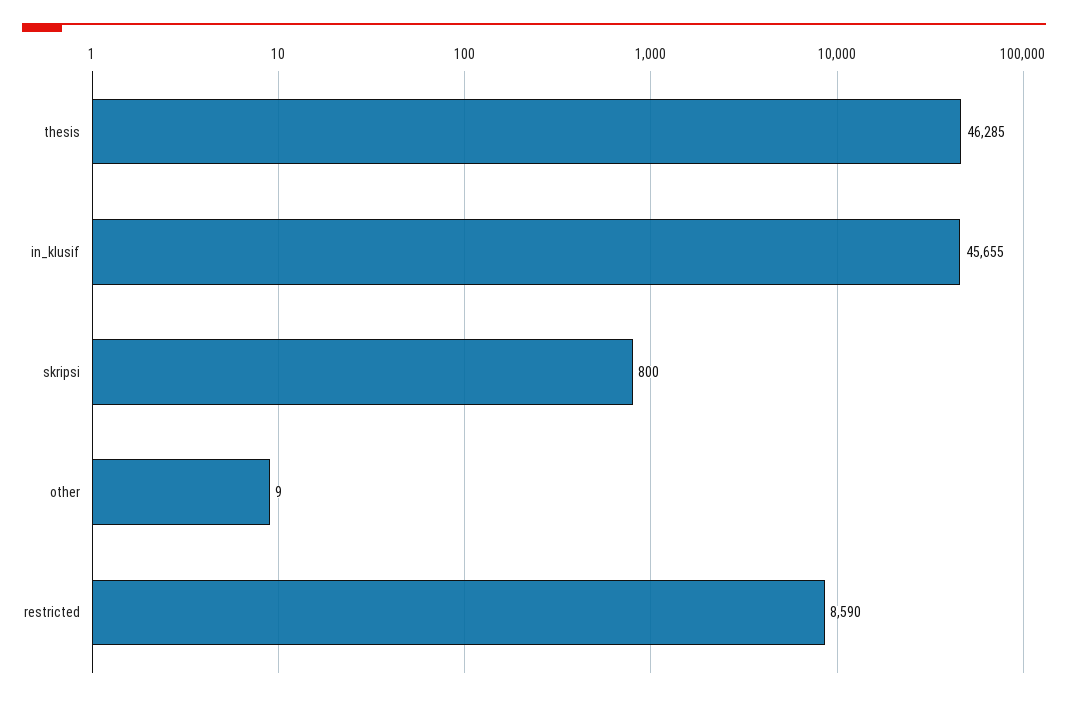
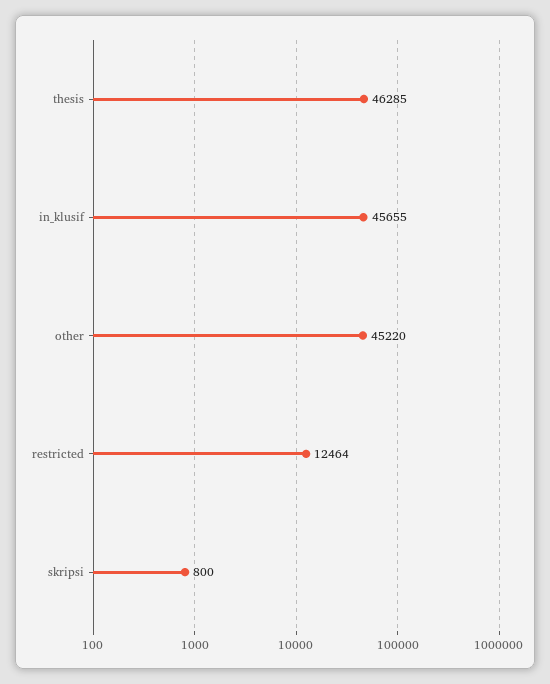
other: 9 -> 45220
restricted: 8590 -> 12464

